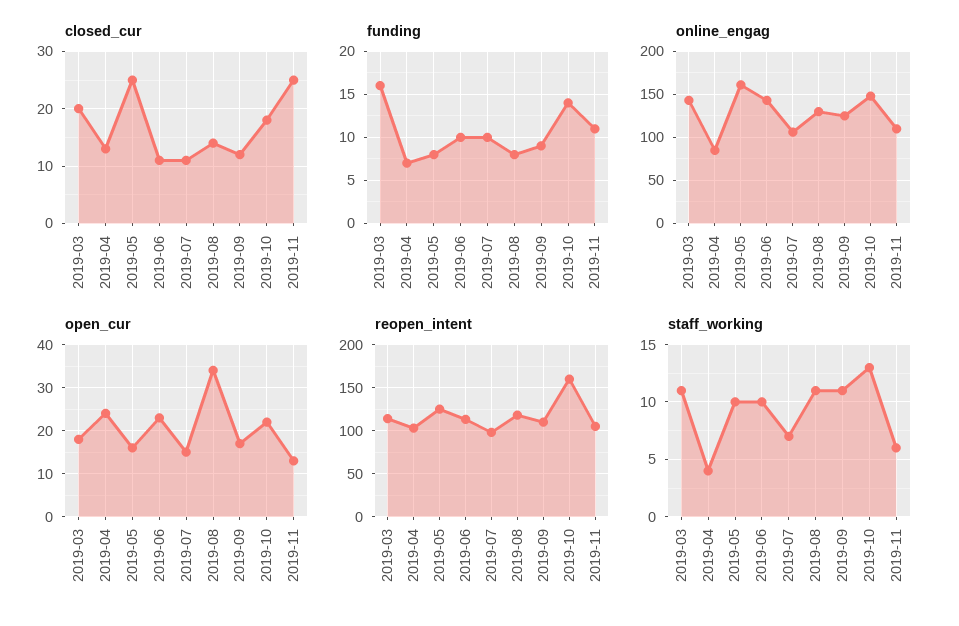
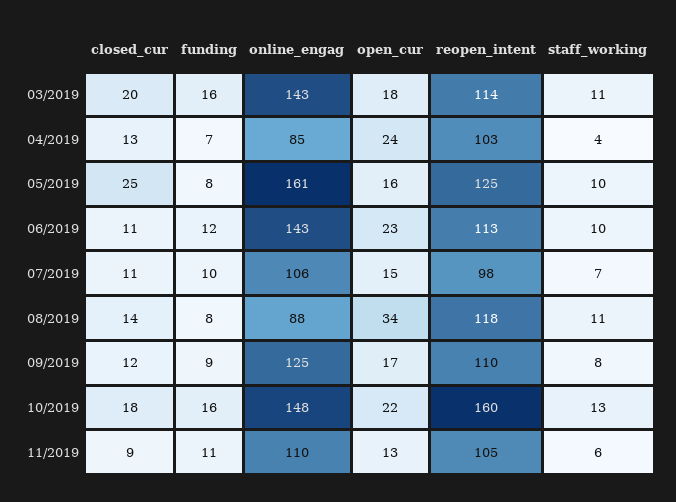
closed_cur, 2019-11: 25 -> 9
funding, 2019-06: 10 -> 12
funding, 2019-10: 14 -> 16
online_engag, 2019-08: 130 -> 88
staff_working, 2019-09: 11 -> 8

